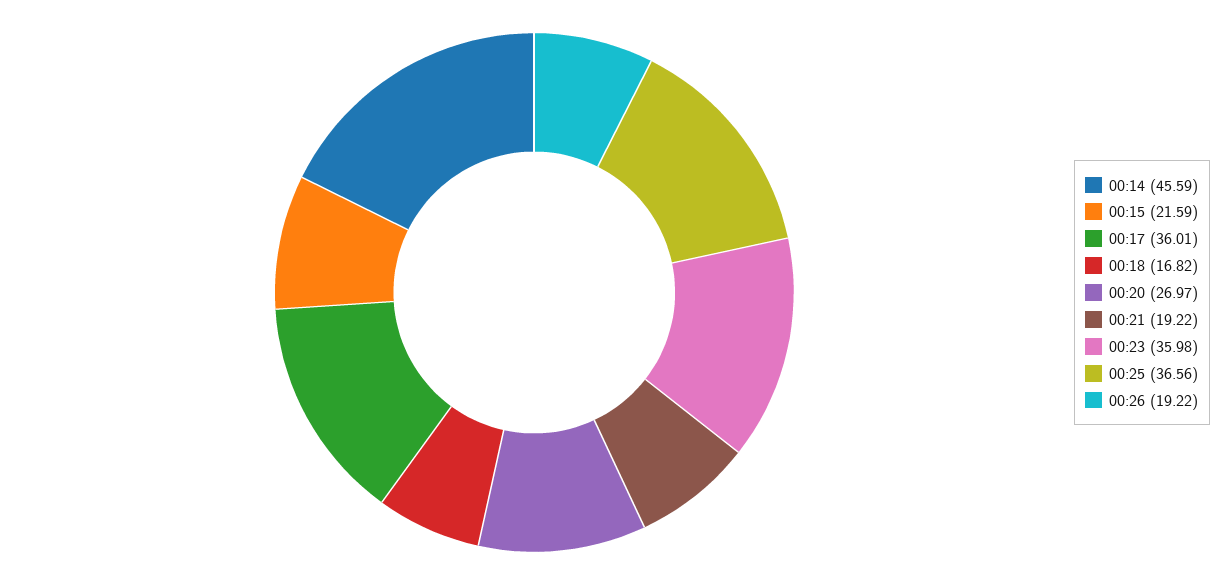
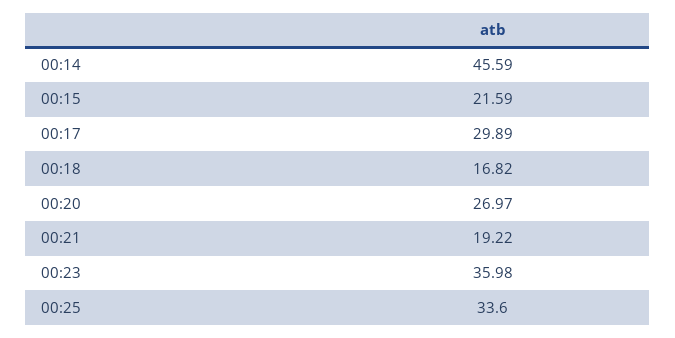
00:17: 36.01 -> 29.89
00:25: 36.56 -> 33.6
00:26: 19.22 -> none

